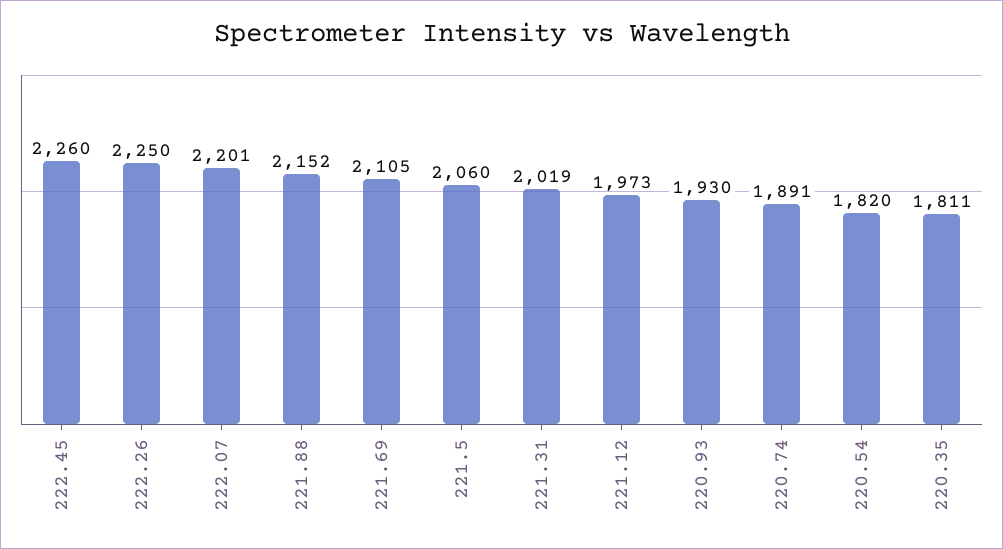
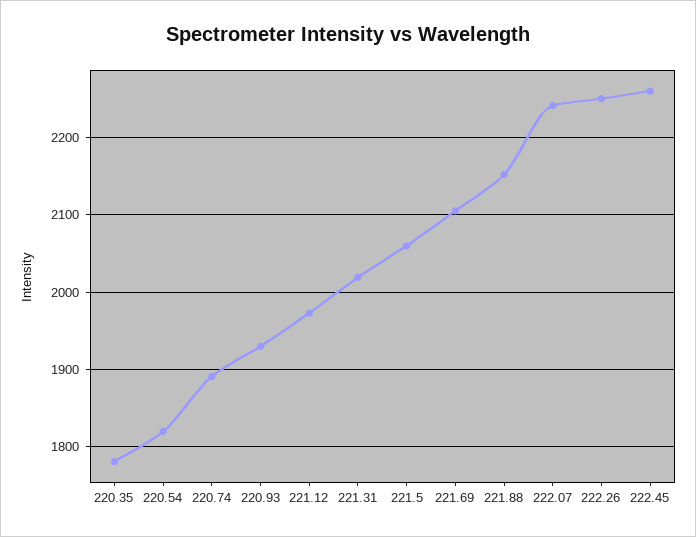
222.07: 2201 -> 2240
220.35: 1811 -> 1780

